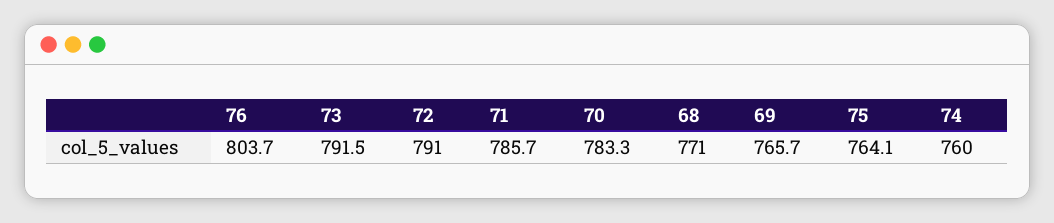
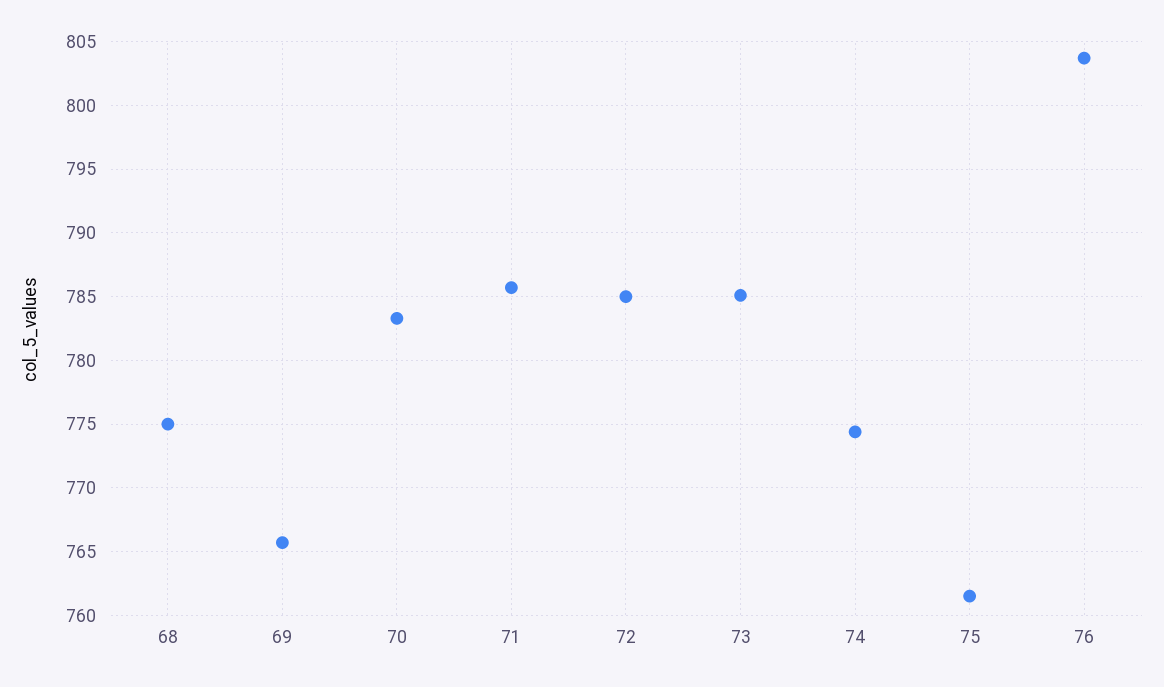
73: 791.5 -> 785
72: 791 -> 785
68: 771 -> 775
75: 764.1 -> 761.5
74: 760 -> 774.5

